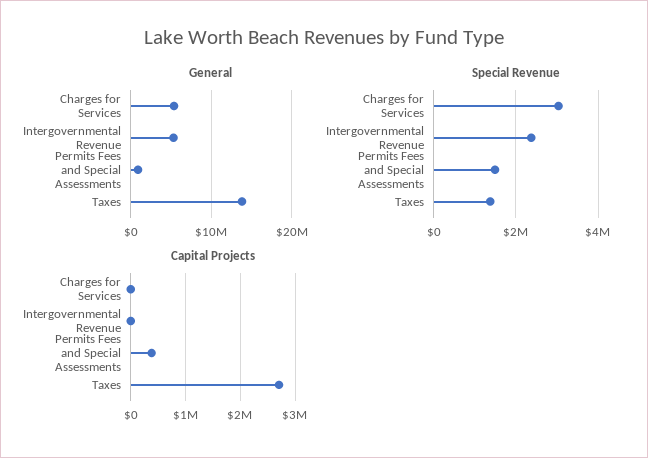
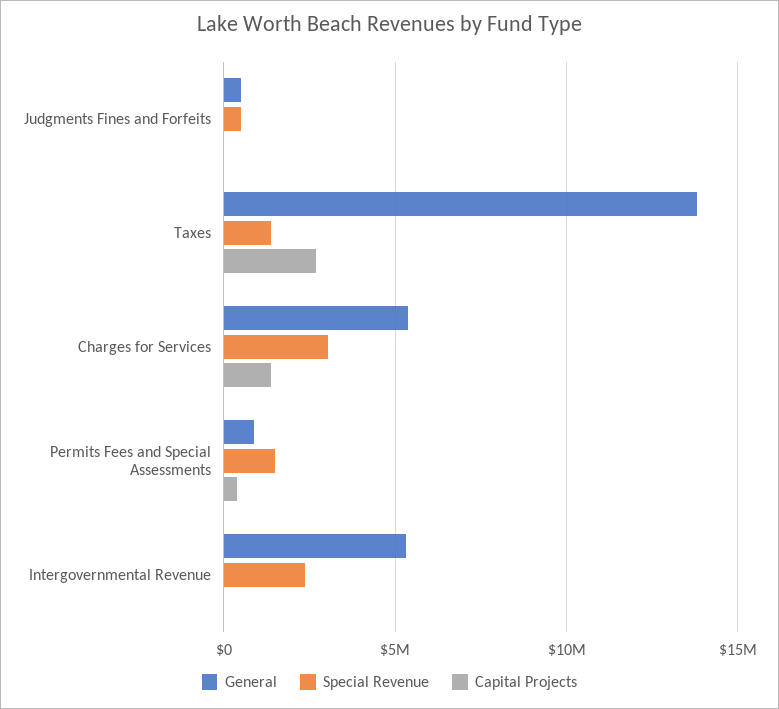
Capital Projects, Charges for Services: 0 -> 1500000
General, Judgments Fines and Forfeits: none -> 500000
Special Revenue, Judgments Fines and Forfeits: none -> 500000
Capital Projects, Judgments Fines and Forfeits: none -> 0

